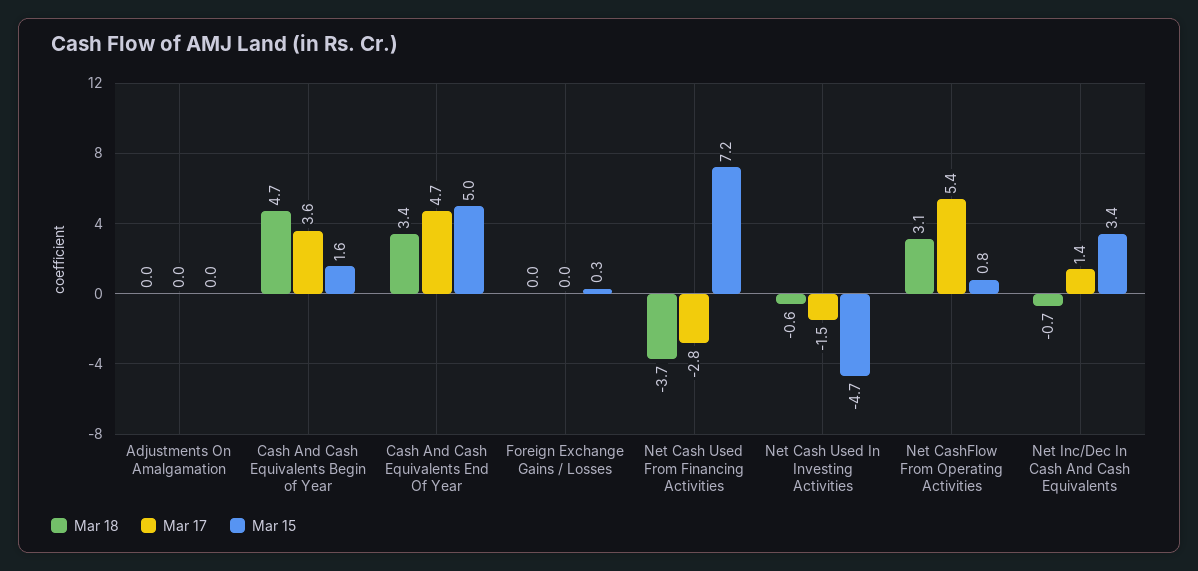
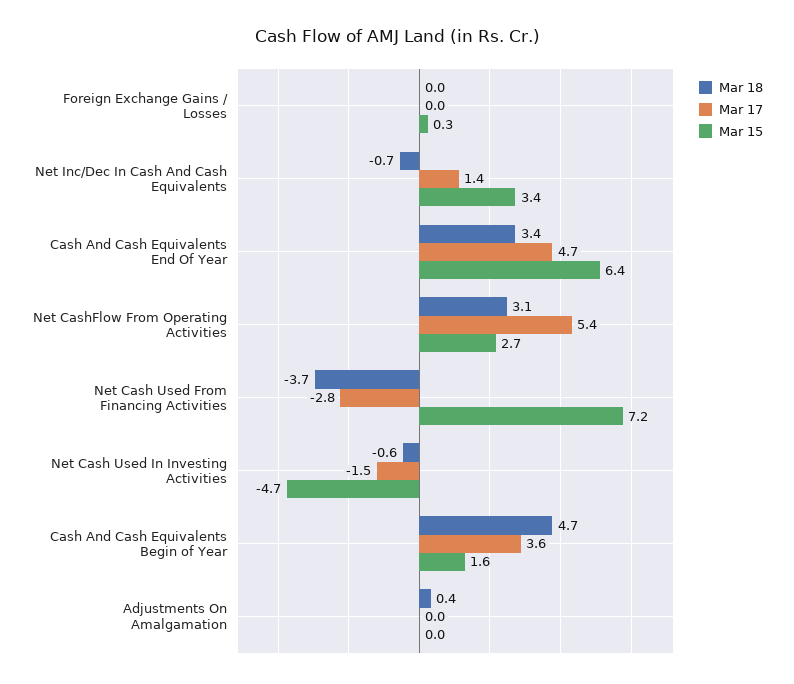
Mar 18, Adjustments On Amalgamation: 0 -> 0.4
Mar 15, Cash And Cash Equivalents End Of Year: 5 -> 6.4
Mar 15, Net CashFlow From Operating Activities: 0.8 -> 2.7

